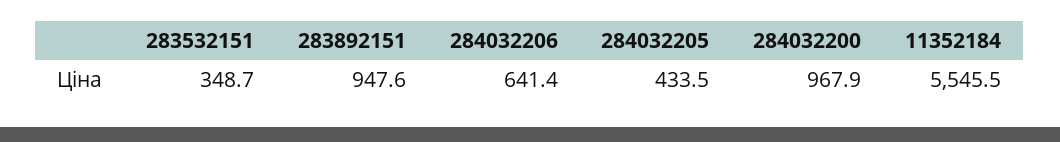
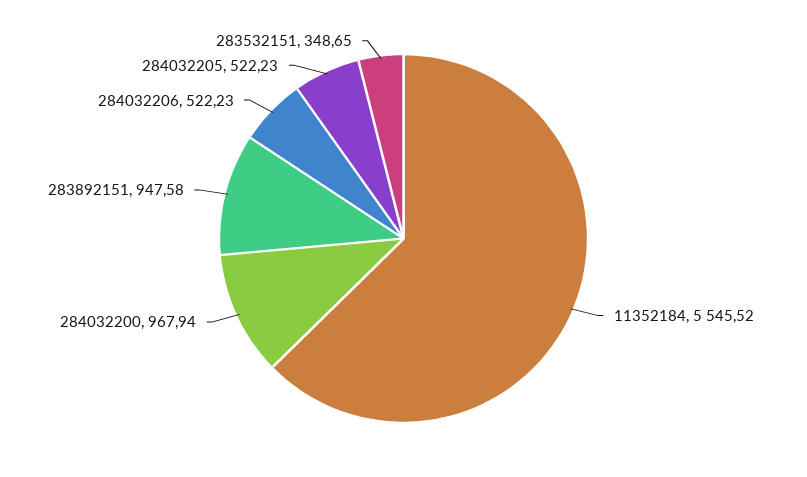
284032206: 641.4 -> 522.23
284032205: 433.5 -> 522.23

